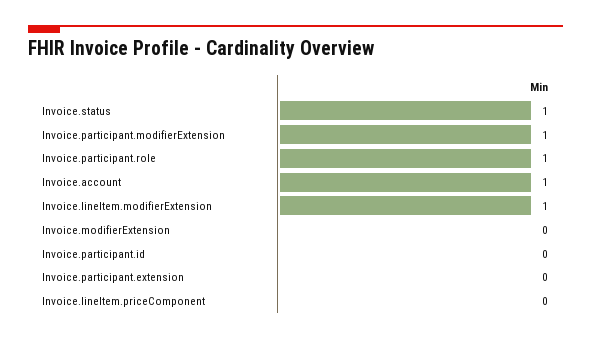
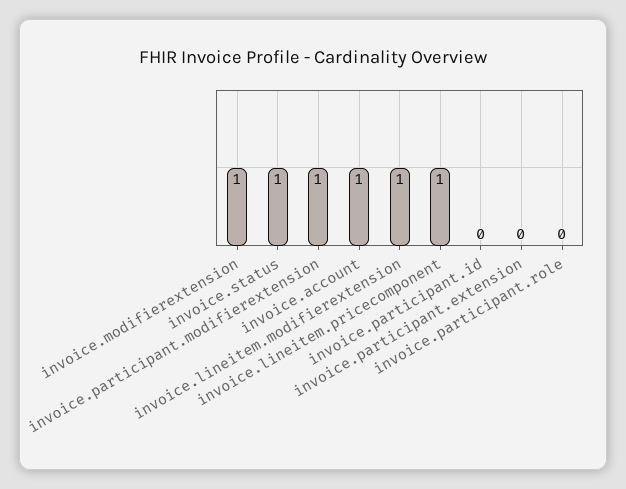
Invoice.participant.role: 1 -> 0
Invoice.modifierExtension: 0 -> 1
Invoice.lineItem.priceComponent: 0 -> 1

